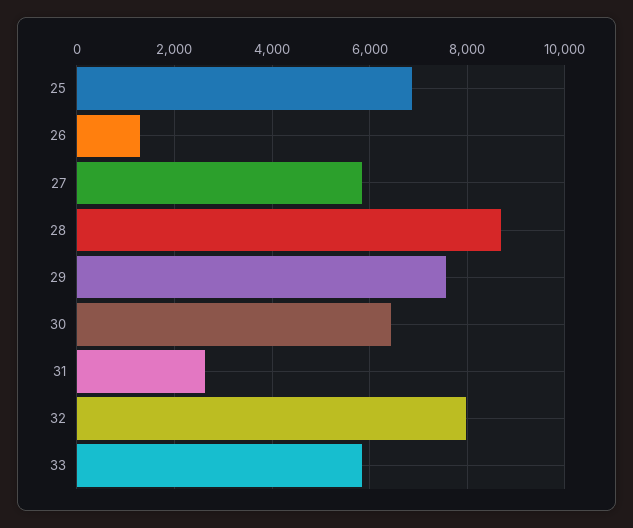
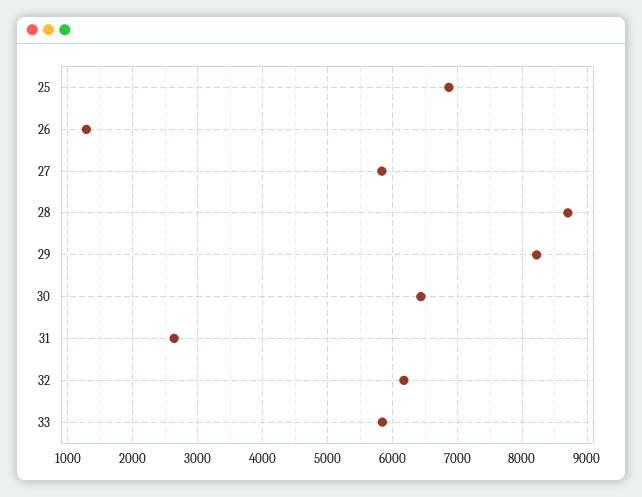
29: 7600 -> 8200
32: 8000 -> 6200

